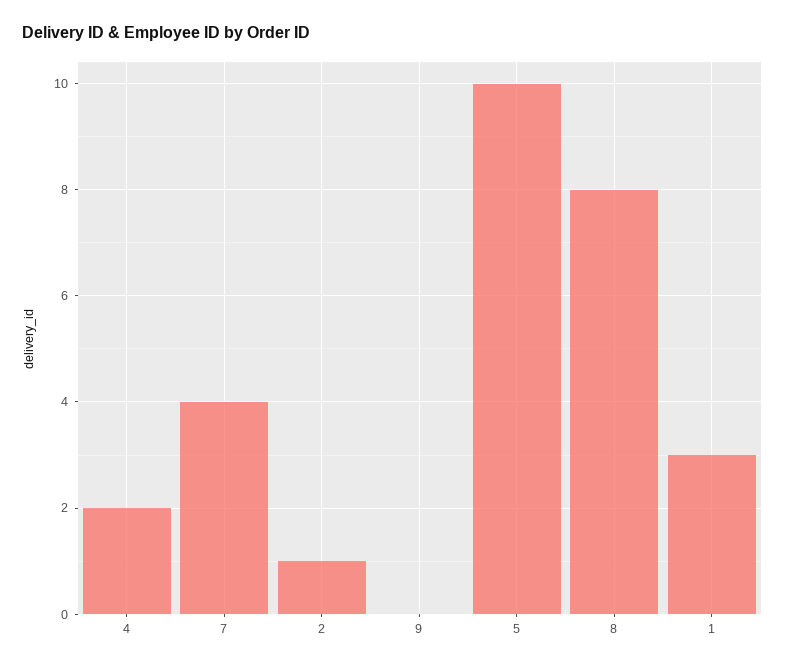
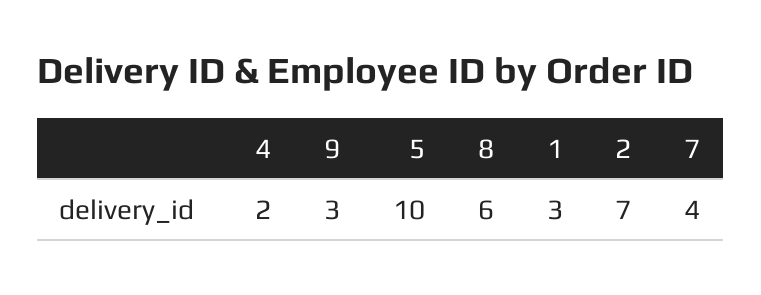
2: 1 -> 7
9: 0 -> 3
8: 8 -> 6

